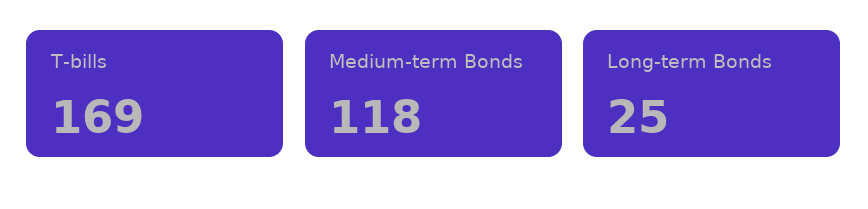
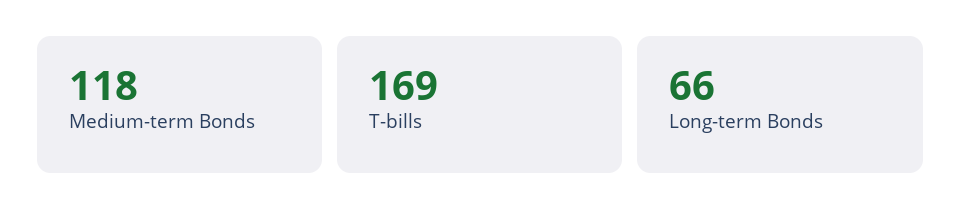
Long-term Bonds: 25 -> 66

